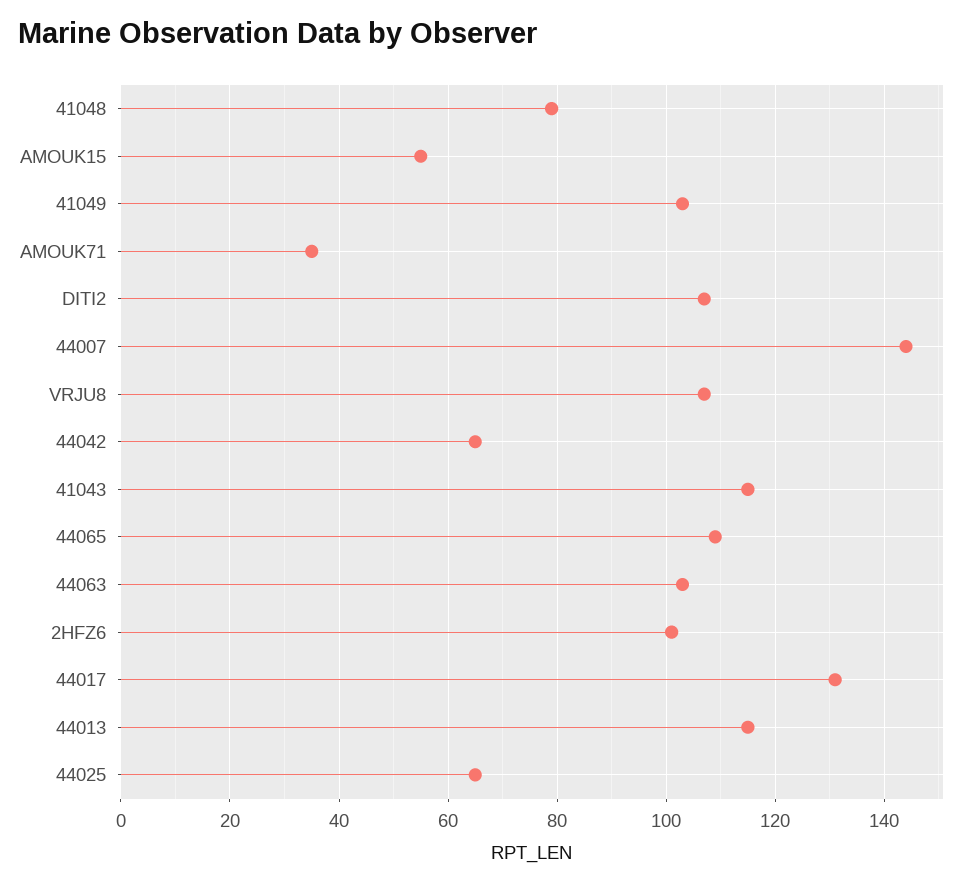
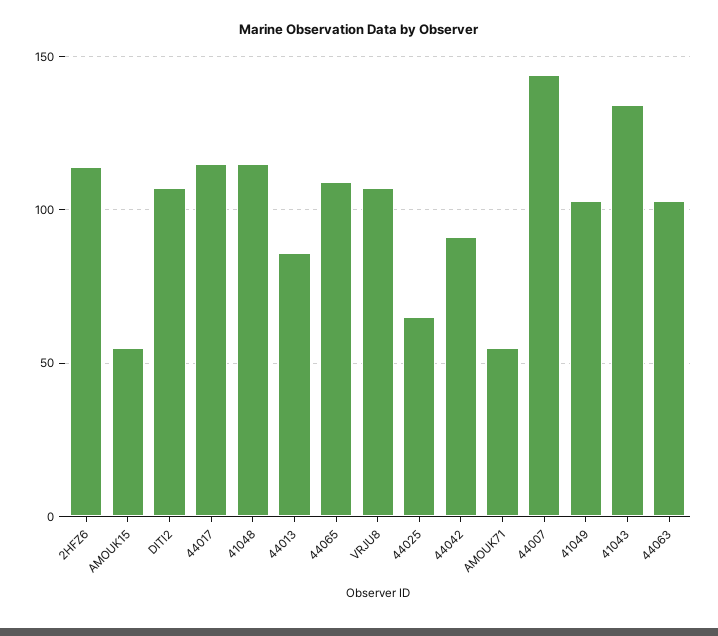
41048: 80 -> 115
AMOUK71: 35 -> 55
44042: 65 -> 90
41043: 115 -> 135
2HFZ6: 100 -> 115
44017: 130 -> 115
44013: 115 -> 85

